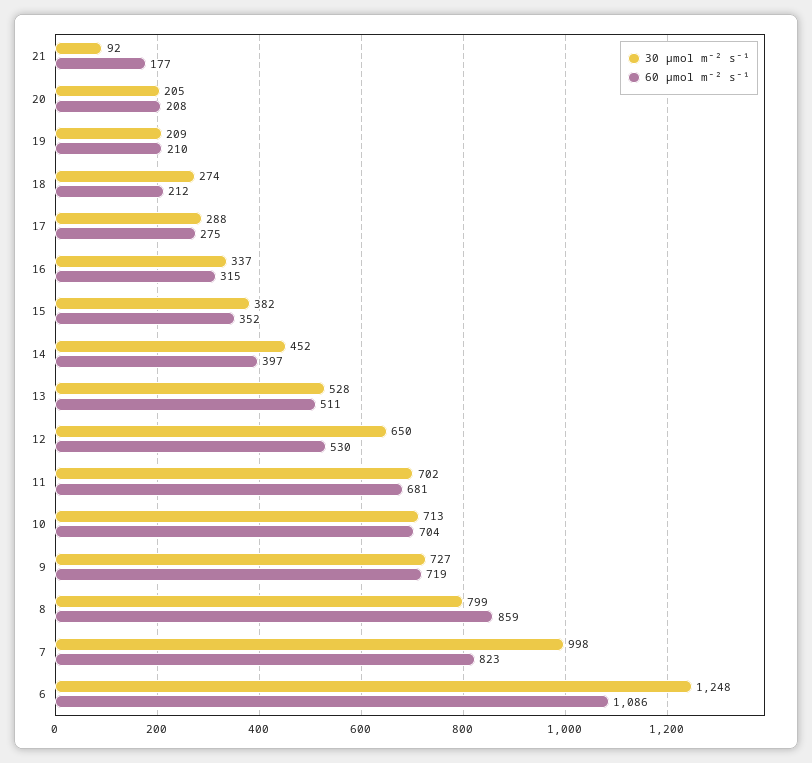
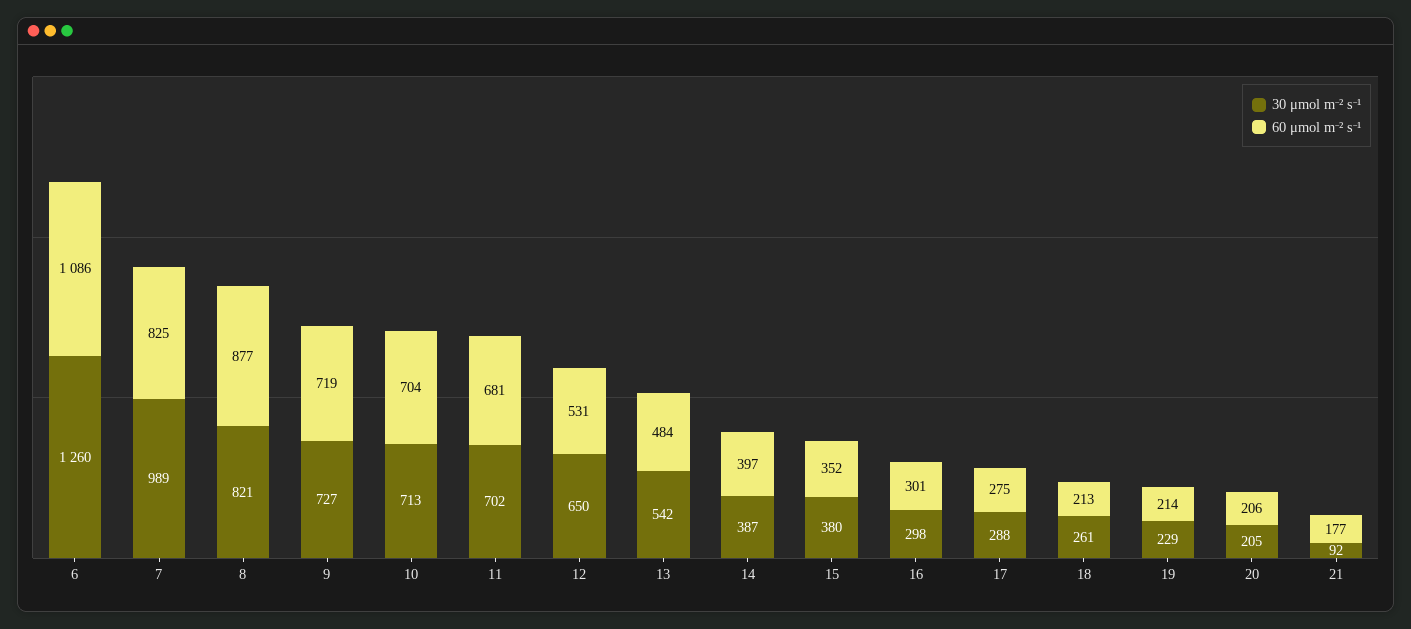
60 μmol m⁻² s⁻¹, 20: 208 -> 206
30 μmol m⁻² s⁻¹, 19: 209 -> 229
60 μmol m⁻² s⁻¹, 19: 210 -> 214
30 μmol m⁻² s⁻¹, 18: 274 -> 261
60 μmol m⁻² s⁻¹, 18: 212 -> 213
30 μmol m⁻² s⁻¹, 16: 337 -> 298
60 μmol m⁻² s⁻¹, 16: 315 -> 301
30 μmol m⁻² s⁻¹, 15: 382 -> 380
30 μmol m⁻² s⁻¹, 14: 452 -> 387
30 μmol m⁻² s⁻¹, 13: 528 -> 542
60 μmol m⁻² s⁻¹, 13: 511 -> 484
60 μmol m⁻² s⁻¹, 12: 530 -> 531
30 μmol m⁻² s⁻¹, 8: 799 -> 821
60 μmol m⁻² s⁻¹, 8: 859 -> 877
30 μmol m⁻² s⁻¹, 7: 998 -> 989
60 μmol m⁻² s⁻¹, 7: 823 -> 825
30 μmol m⁻² s⁻¹, 6: 1248 -> 1260

